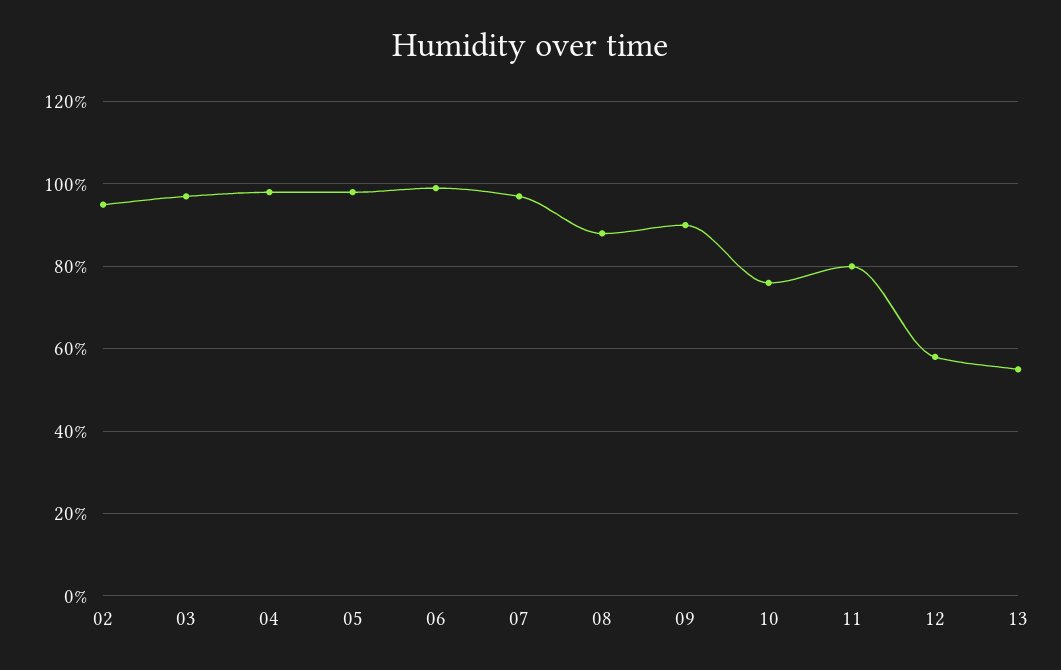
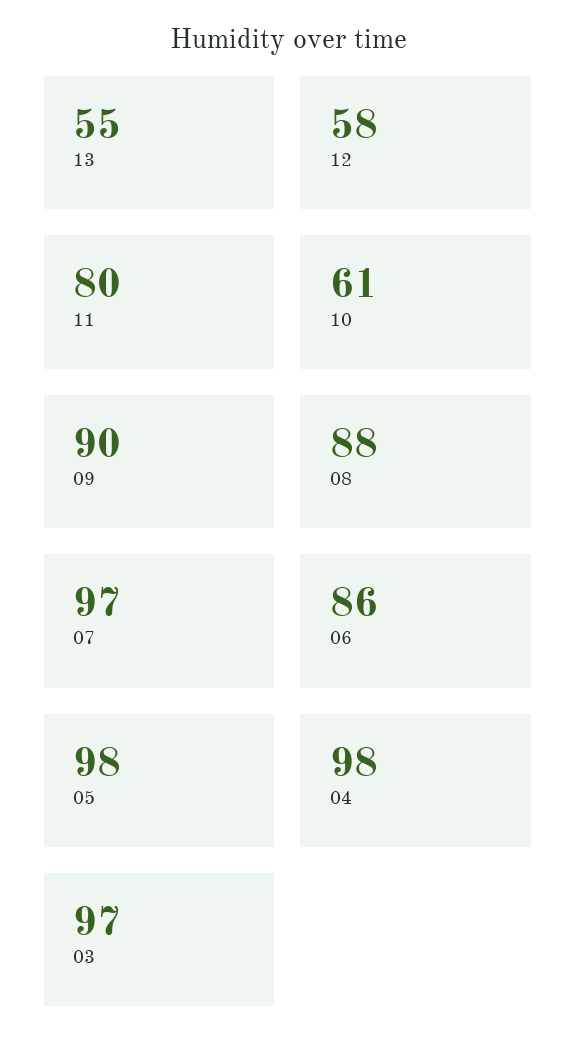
02: 95 -> none
06: 100 -> 86
10: 75 -> 61

